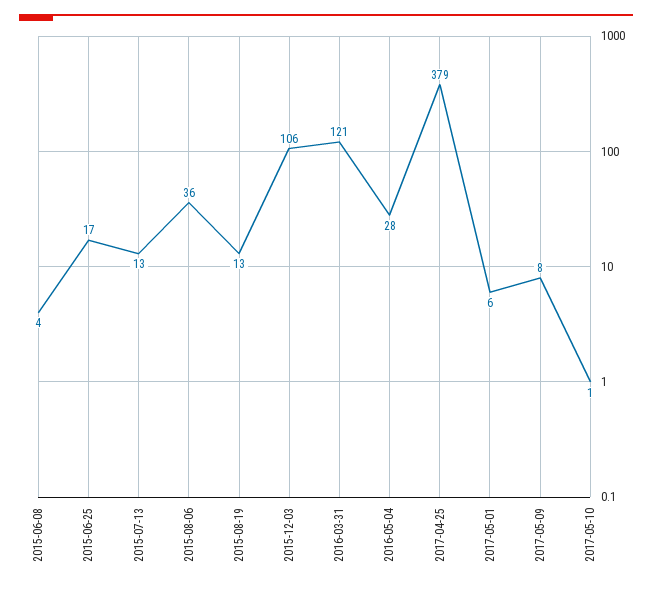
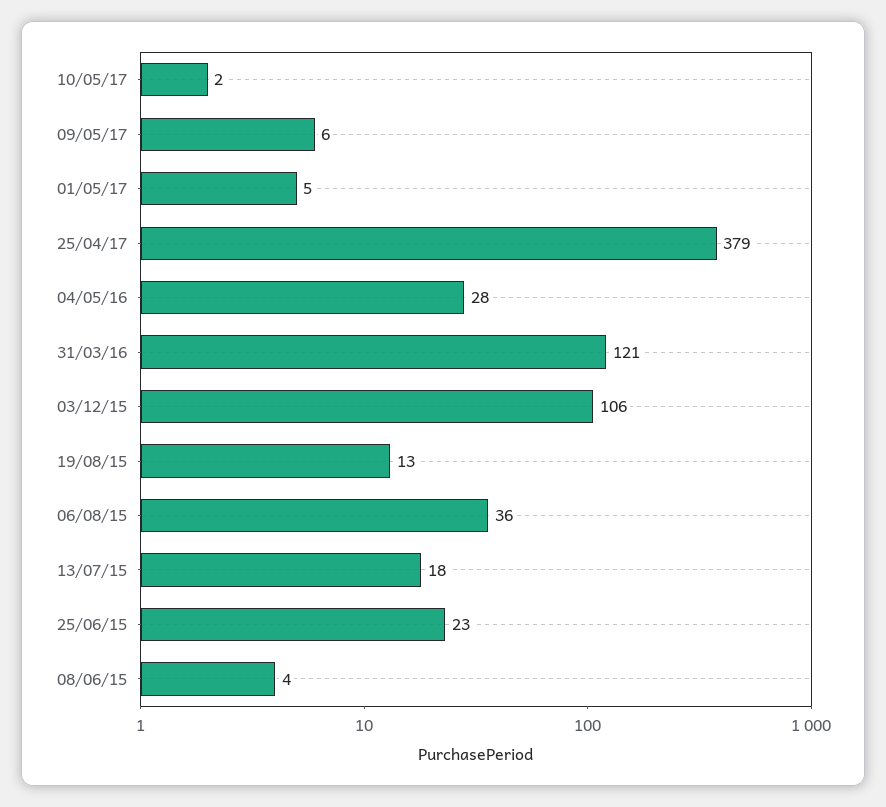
2015-06-25: 17 -> 23
2015-07-13: 13 -> 18
2017-05-01: 6 -> 5
2017-05-09: 8 -> 6
2017-05-10: 1 -> 2

